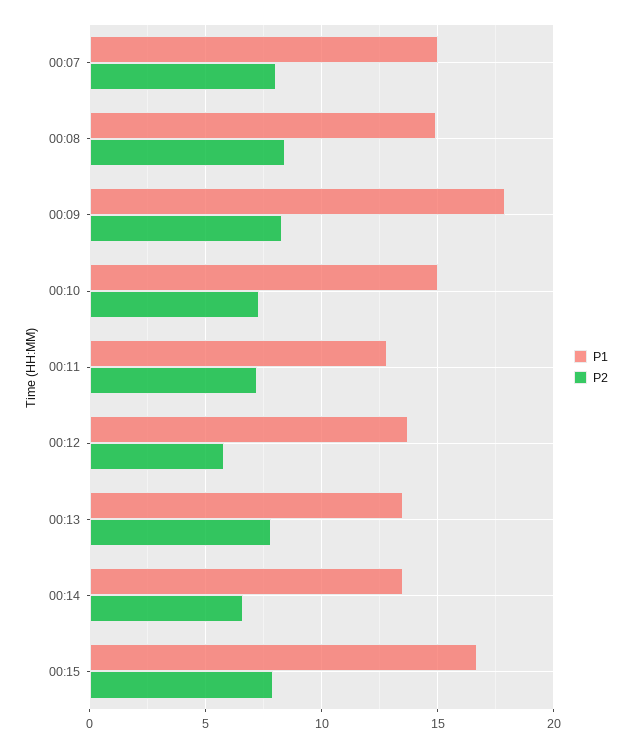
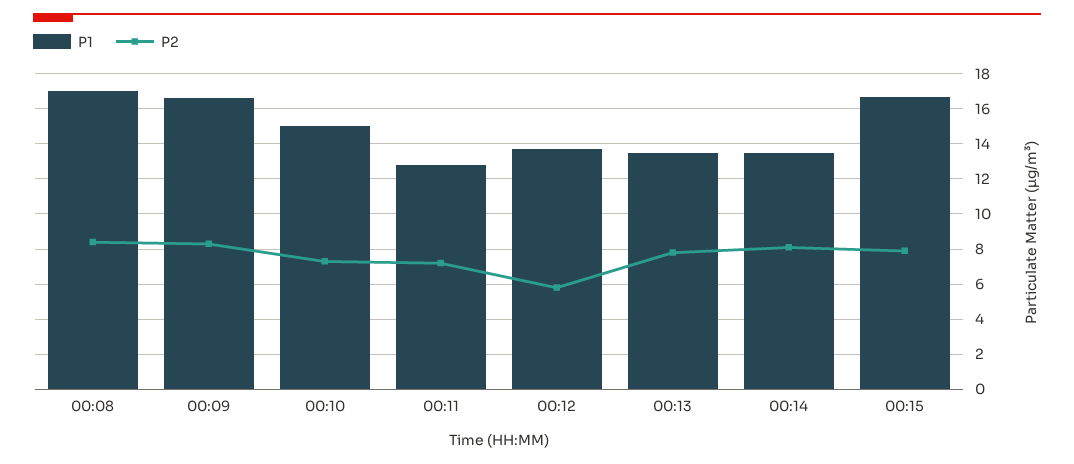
P1, 00:07: 15 -> none
P2, 00:07: 8 -> none
P1, 00:08: 15 -> 17
P1, 00:09: 18 -> 16.5
P2, 00:14: 6.5 -> 8

